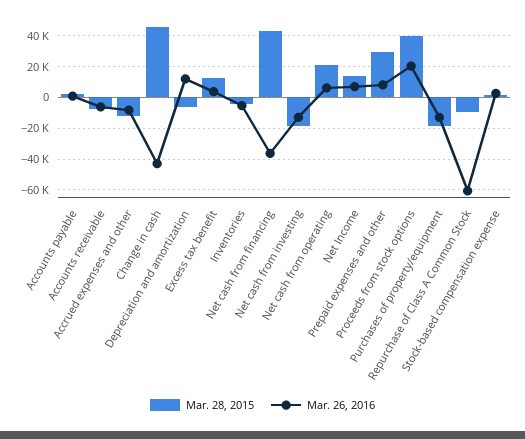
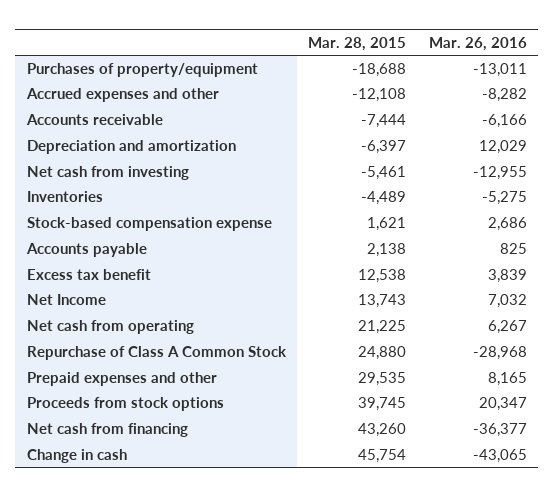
Mar. 28, 2015, Net cash from investing: -20000 -> -5461
Mar. 28, 2015, Repurchase of Class A Common Stock: -10000 -> 24880
Mar. 26, 2016, Repurchase of Class A Common Stock: -60000 -> -28968

